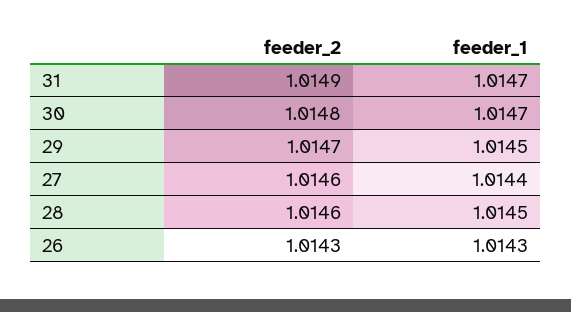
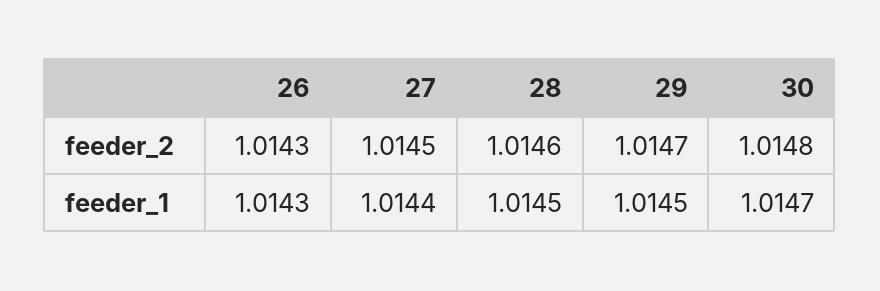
feeder_2, 31: 1.0149 -> none
feeder_1, 31: 1.0147 -> none
feeder_2, 27: 1.0146 -> 1.0145

